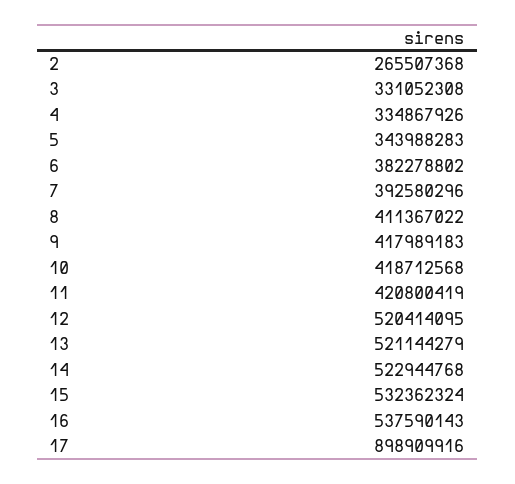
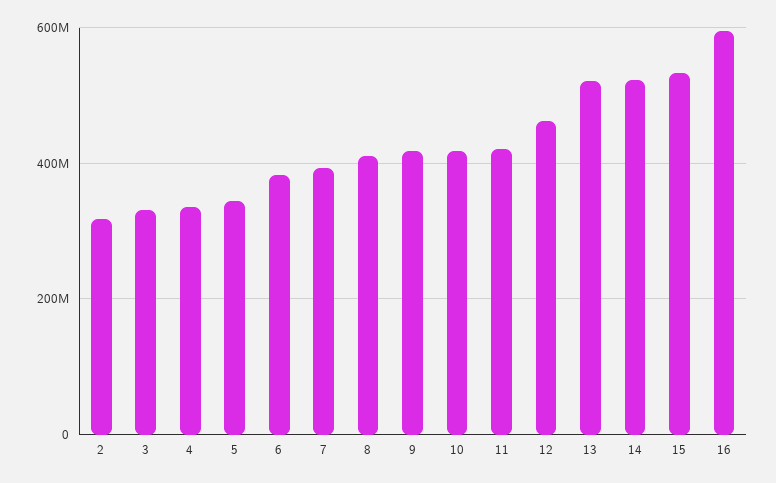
2: 265507368 -> 320000000
12: 520414095 -> 460000000
16: 537590143 -> 600000000
17: 898909916 -> none

